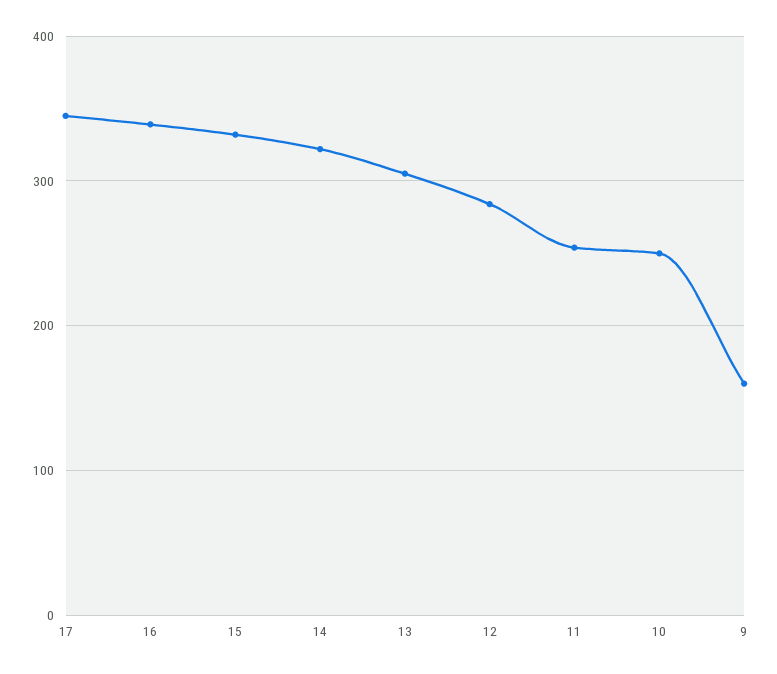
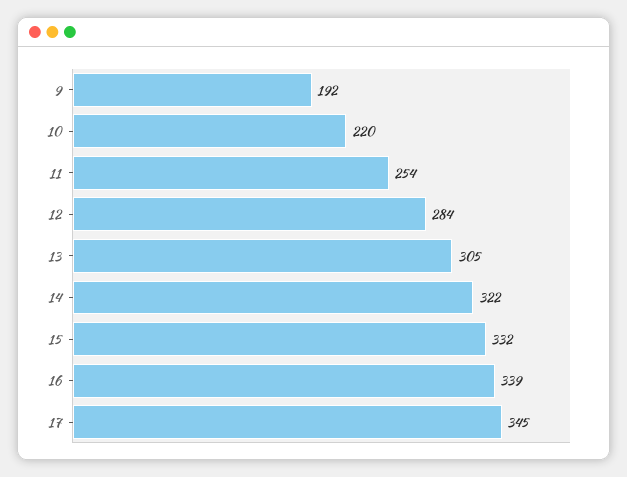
10: 250 -> 220
9: 160 -> 192

